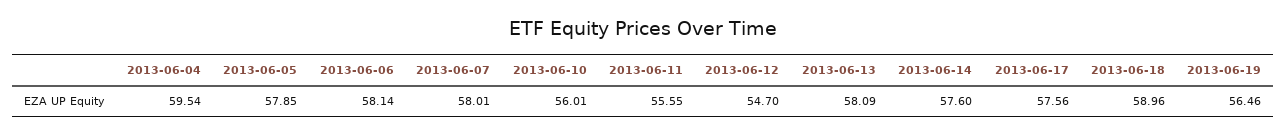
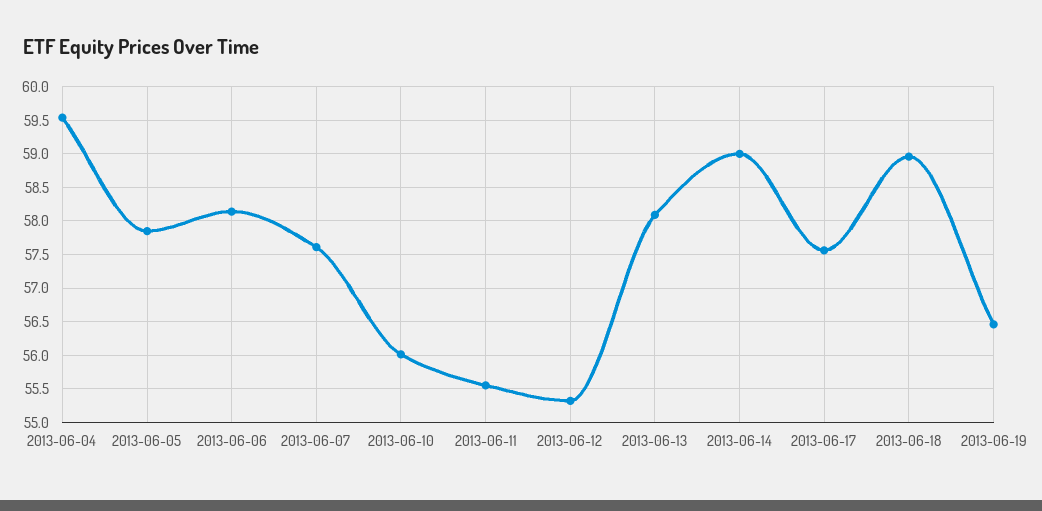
2013-06-07: 58.01 -> 57.6
2013-06-12: 54.7 -> 55.3
2013-06-14: 57.6 -> 59

